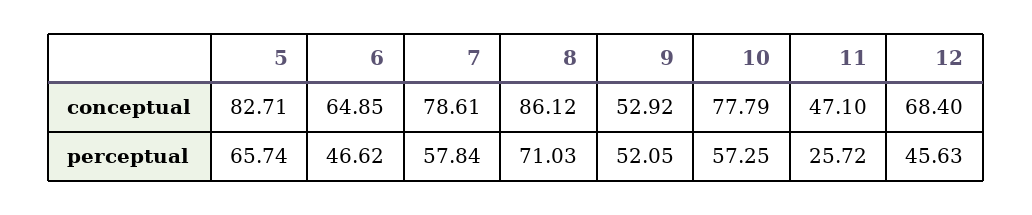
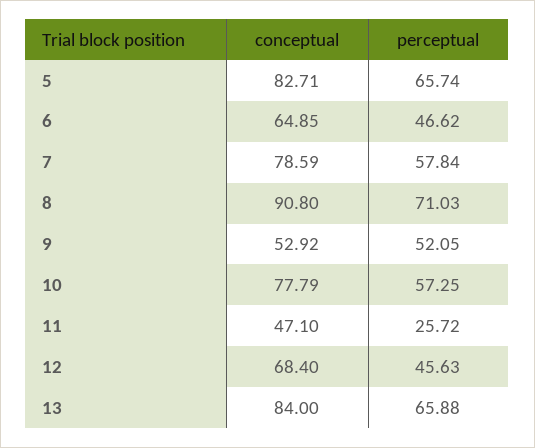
7, conceptual: 78.61 -> 78.59
8, conceptual: 86.12 -> 90.8
13, conceptual: none -> 84
13, perceptual: none -> 65.88

